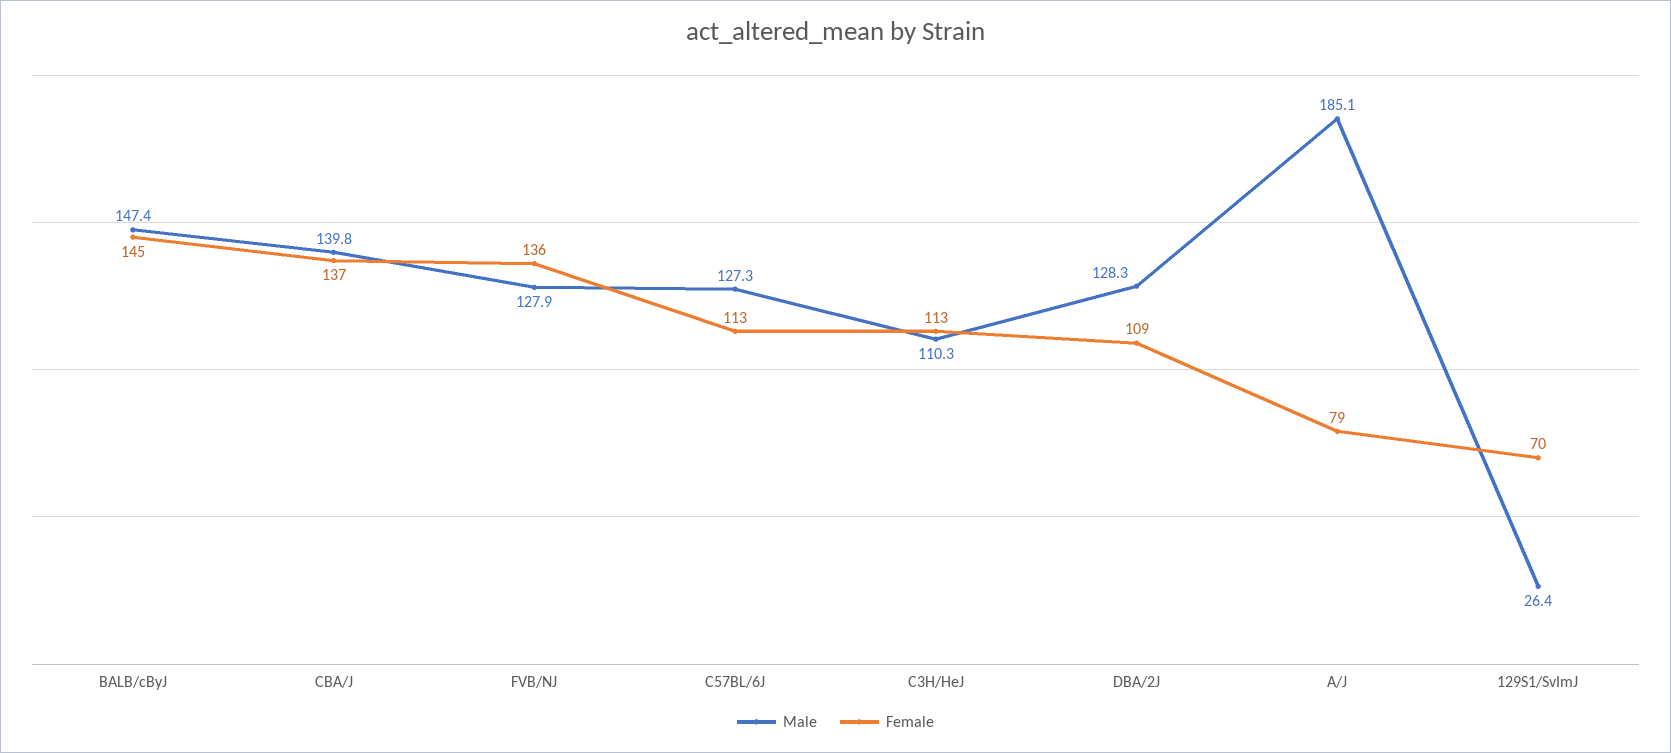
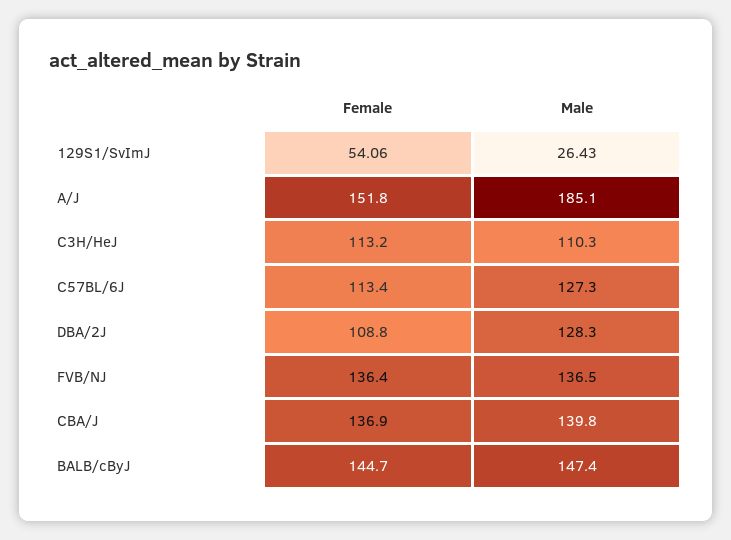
Male, FVB/NJ: 127.9 -> 136.5
Female, A/J: 79 -> 151.8
Female, 129S1/SvImJ: 70 -> 54.06

